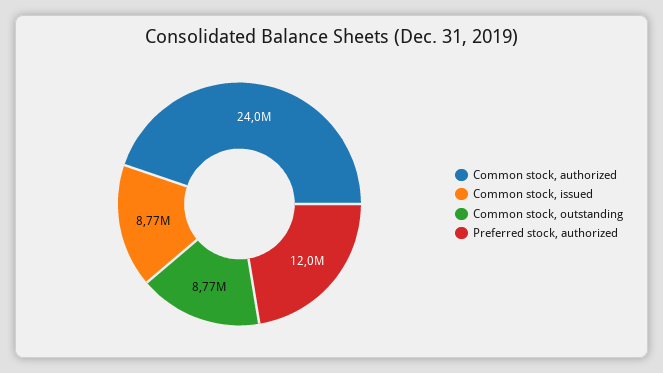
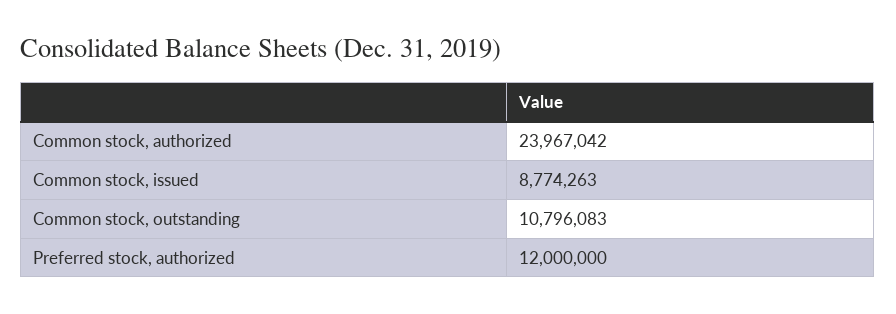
Common stock, outstanding: 8770000 -> 10796083

